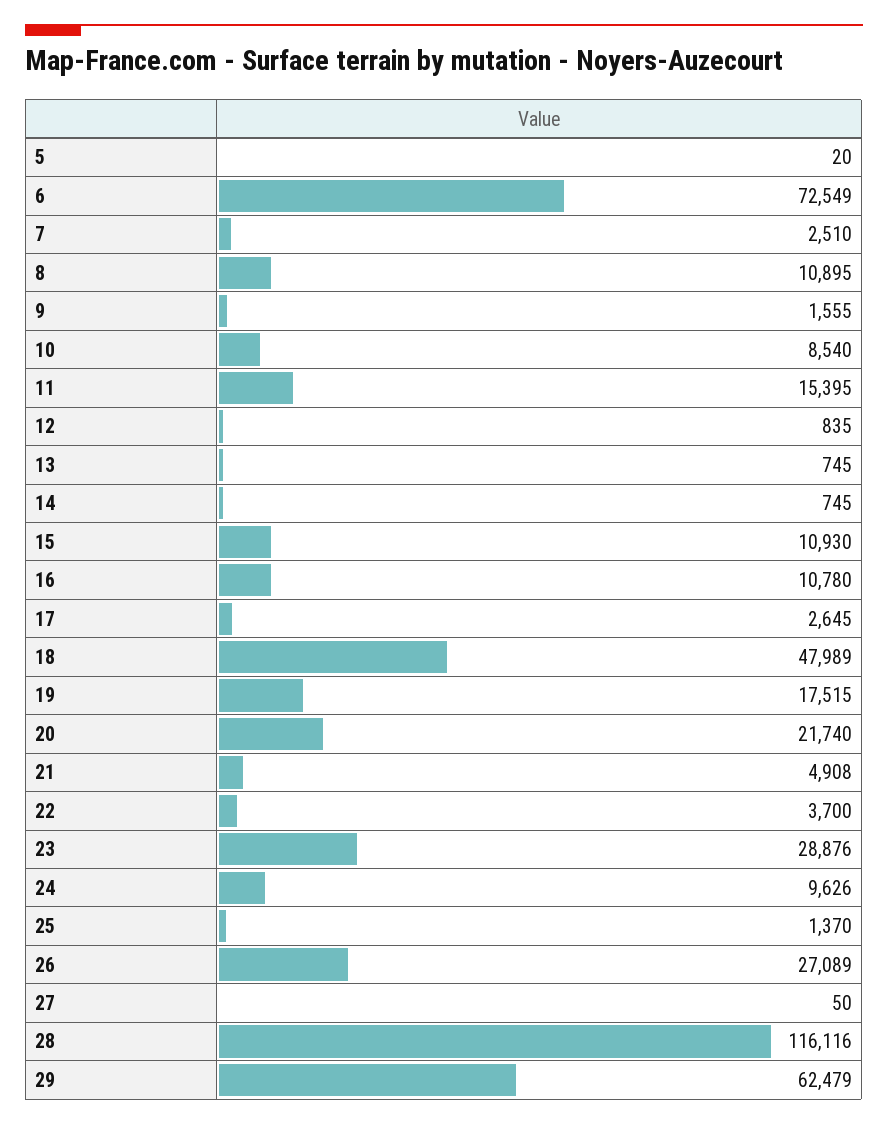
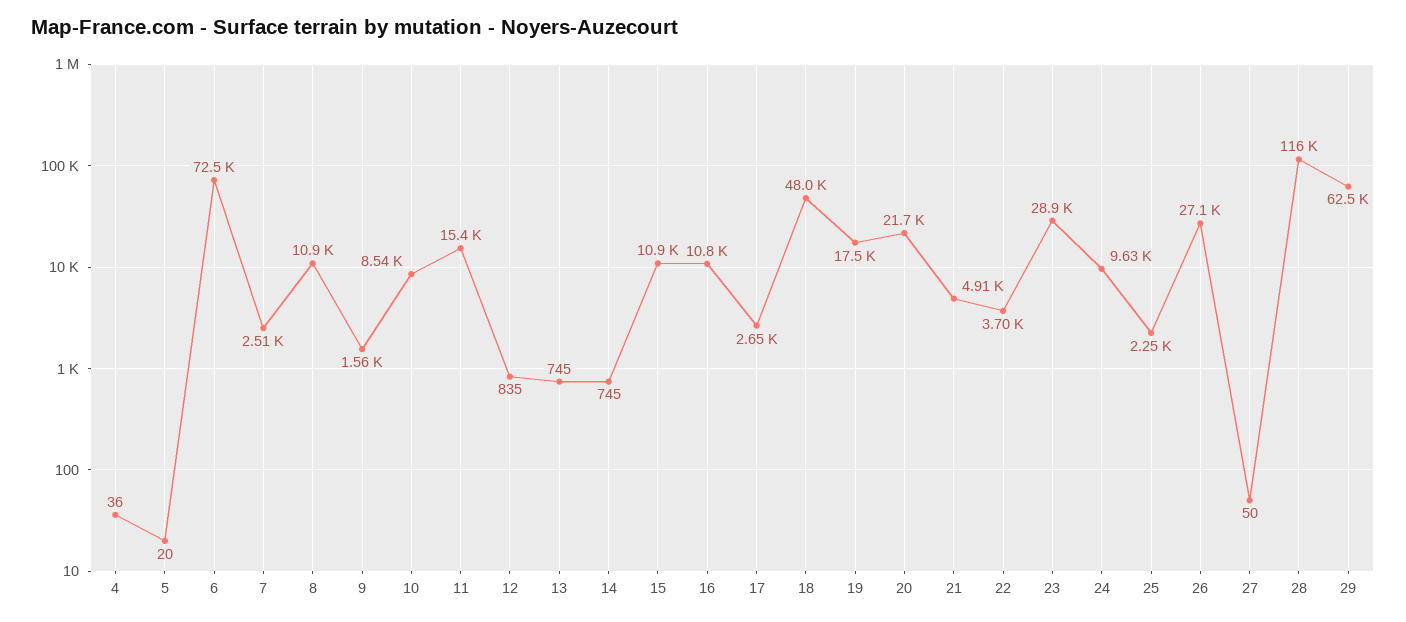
25: 1370 -> 2250
4: none -> 36

